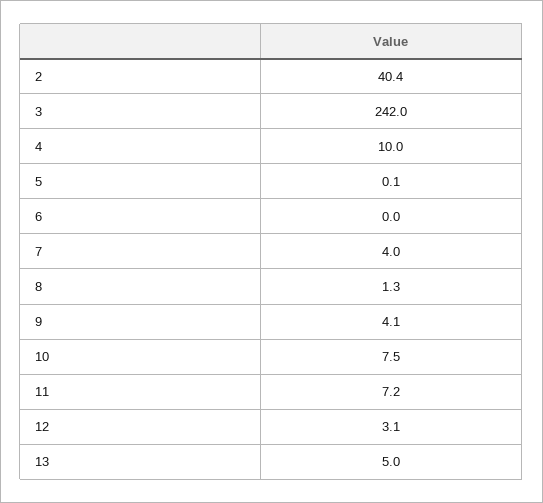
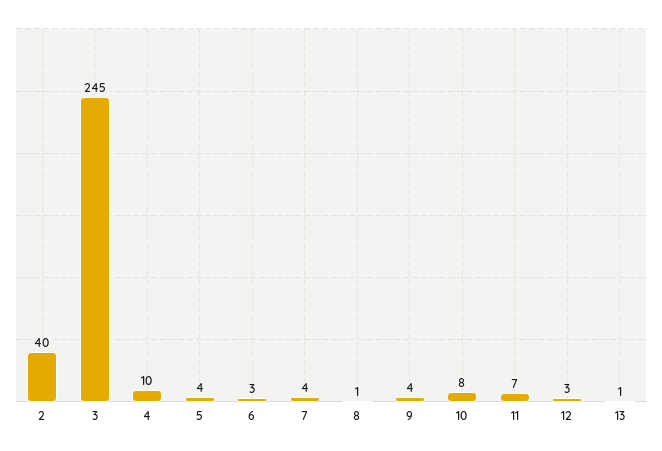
3: 242 -> 245
5: 0.1 -> 4
6: 0 -> 3
13: 5 -> 1

